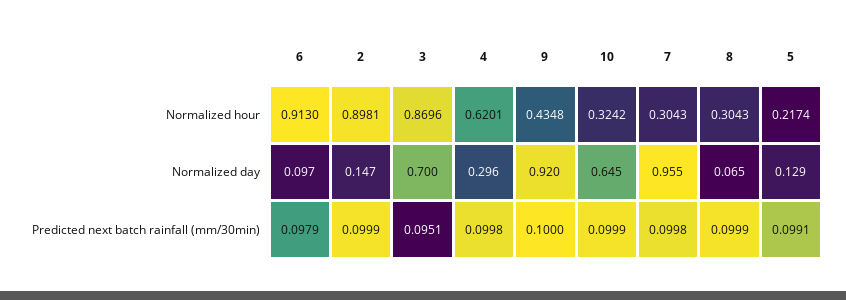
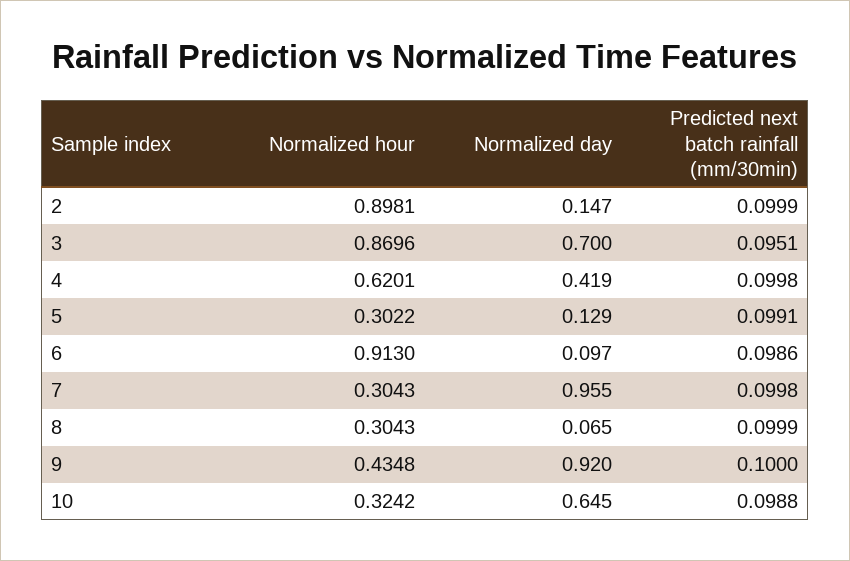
5, Normalized hour: 0.2174 -> 0.3022
4, Normalized day: 0.296 -> 0.419
6, Predicted next batch rainfall (mm/30min): 0.0979 -> 0.0986
10, Predicted next batch rainfall (mm/30min): 0.0999 -> 0.0988

